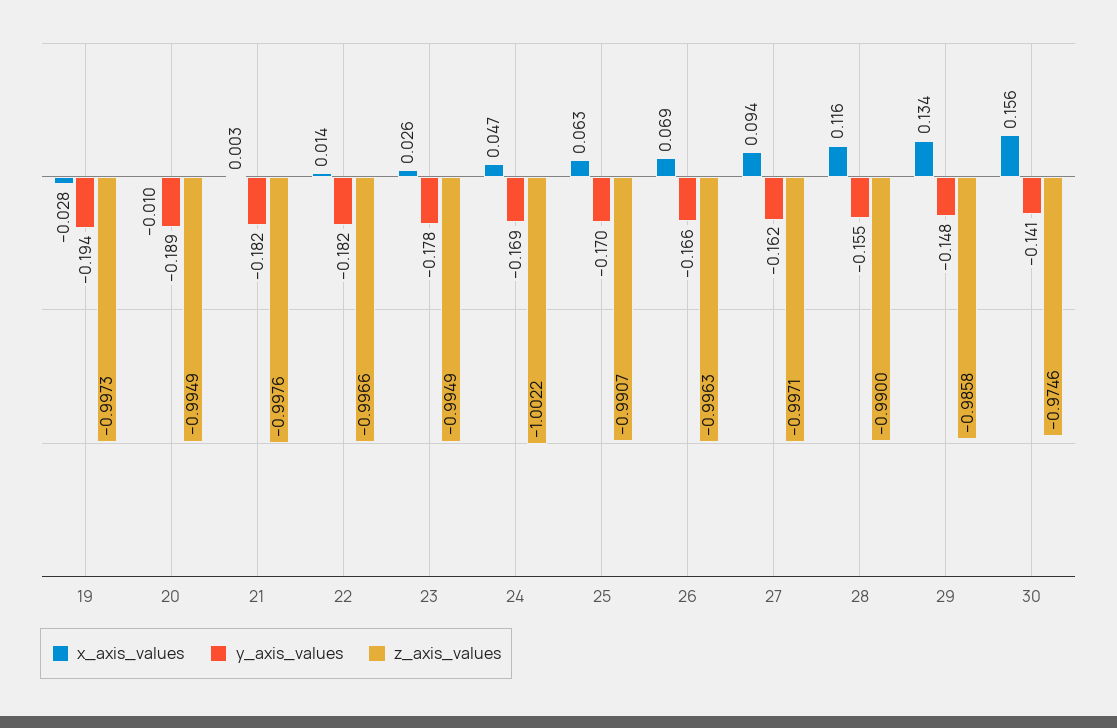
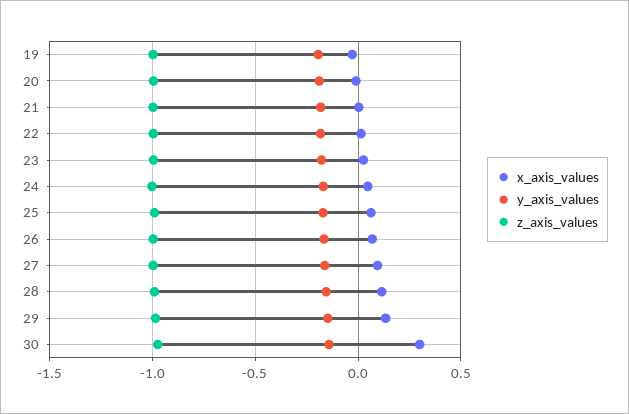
x_axis_values, 30: 0.156 -> 0.3

